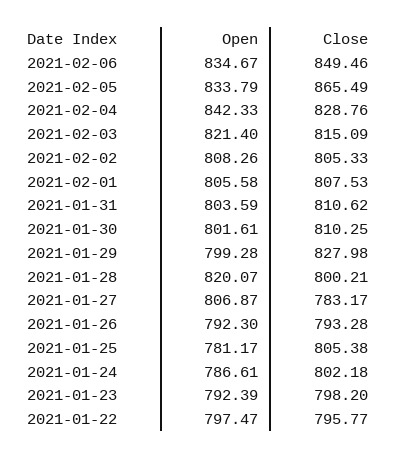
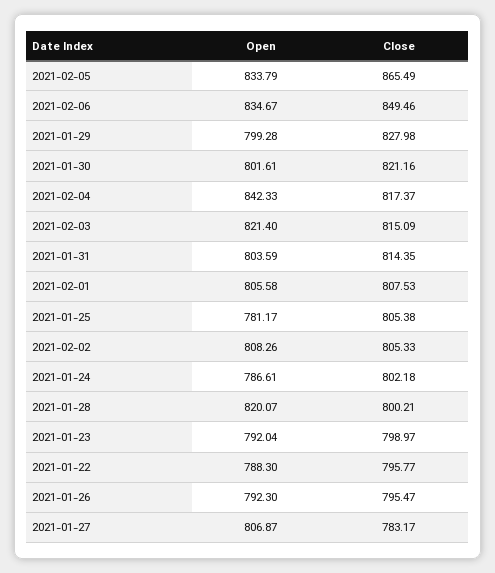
Close, 2021-02-04: 828.76 -> 817.37
Close, 2021-01-31: 810.62 -> 814.35
Close, 2021-01-30: 810.25 -> 821.16
Close, 2021-01-26: 793.28 -> 795.47
Open, 2021-01-23: 792.39 -> 792.04
Close, 2021-01-23: 798.2 -> 798.97
Open, 2021-01-22: 797.47 -> 788.3

